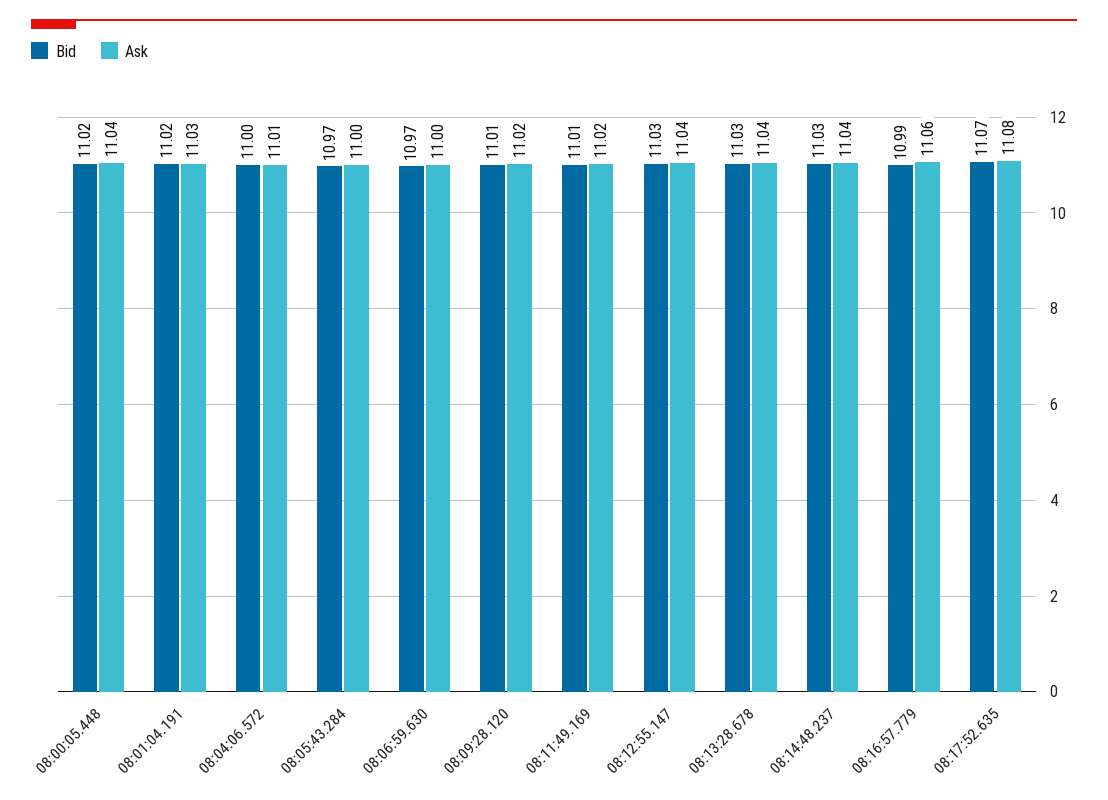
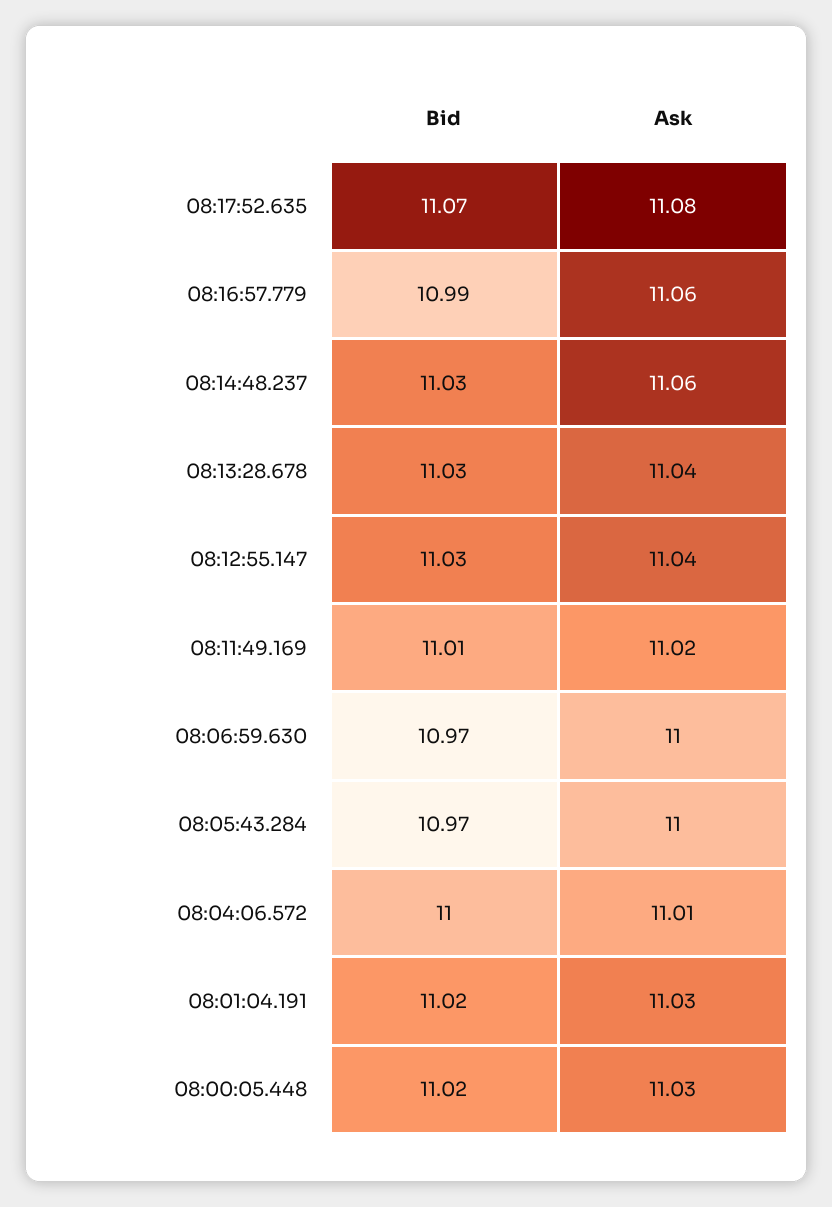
Ask, 08:00:05.448: 11.04 -> 11.03
Bid, 08:09:28.120: 11.01 -> none
Ask, 08:09:28.120: 11.02 -> none
Ask, 08:14:48.237: 11.04 -> 11.06

